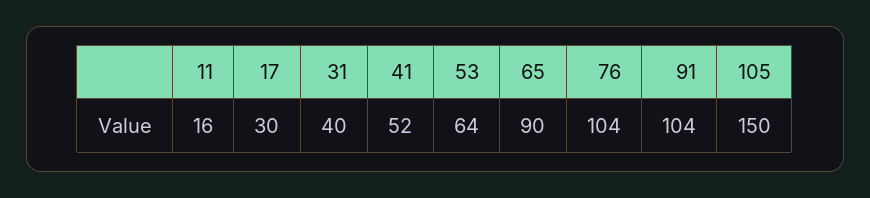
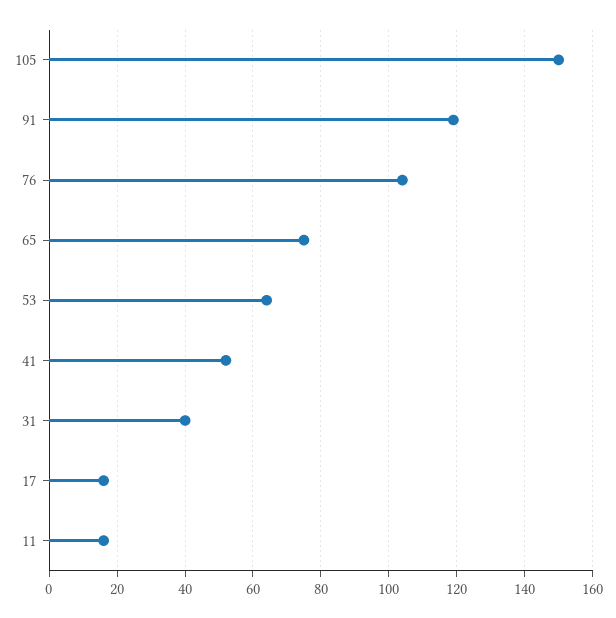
17: 30 -> 15
65: 90 -> 75
91: 104 -> 120

